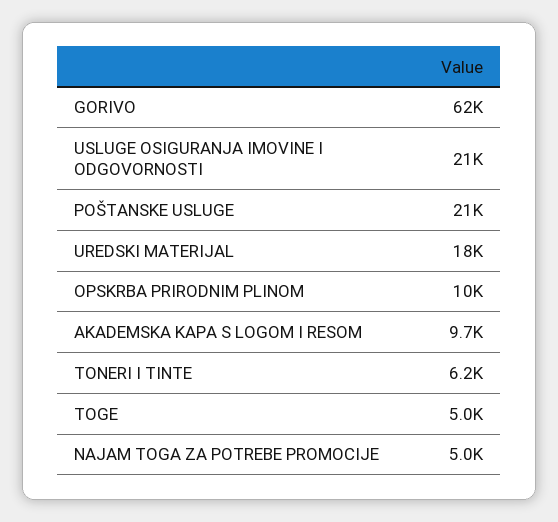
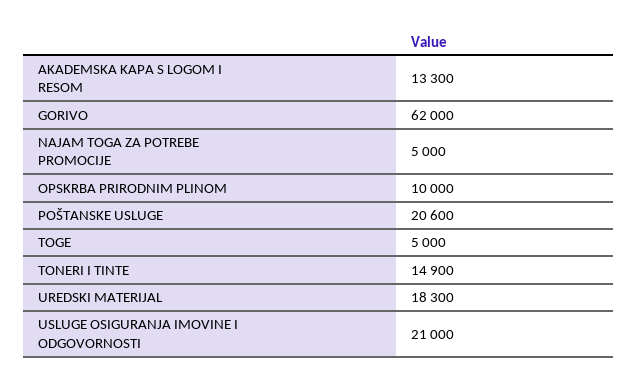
AKADEMSKA KAPA S LOGOM I RESOM: 9700 -> 13300
TONERI I TINTE: 6200 -> 14900

